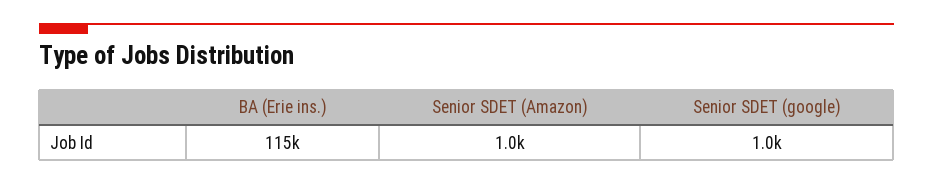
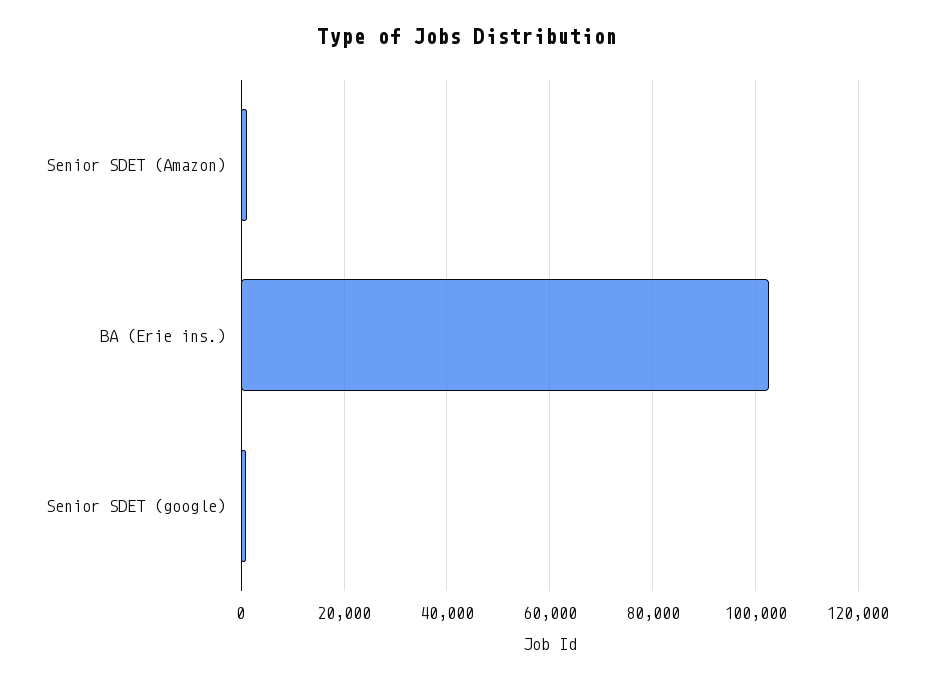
BA (Erie ins.): 115000 -> 102000

